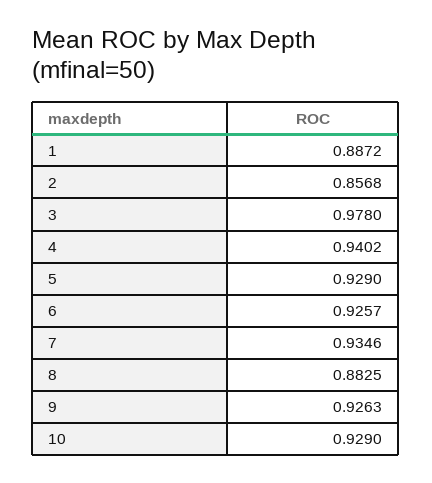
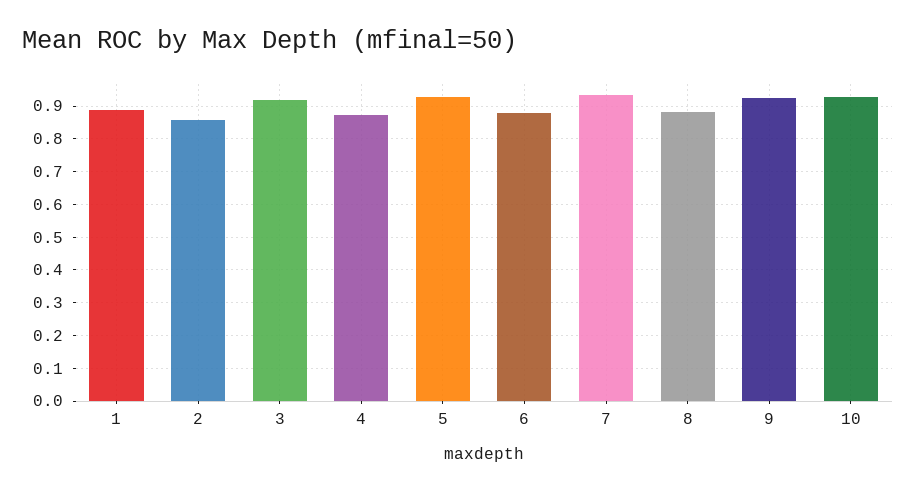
3: 0.978 -> 0.92
4: 0.9402 -> 0.88
6: 0.9257 -> 0.88

